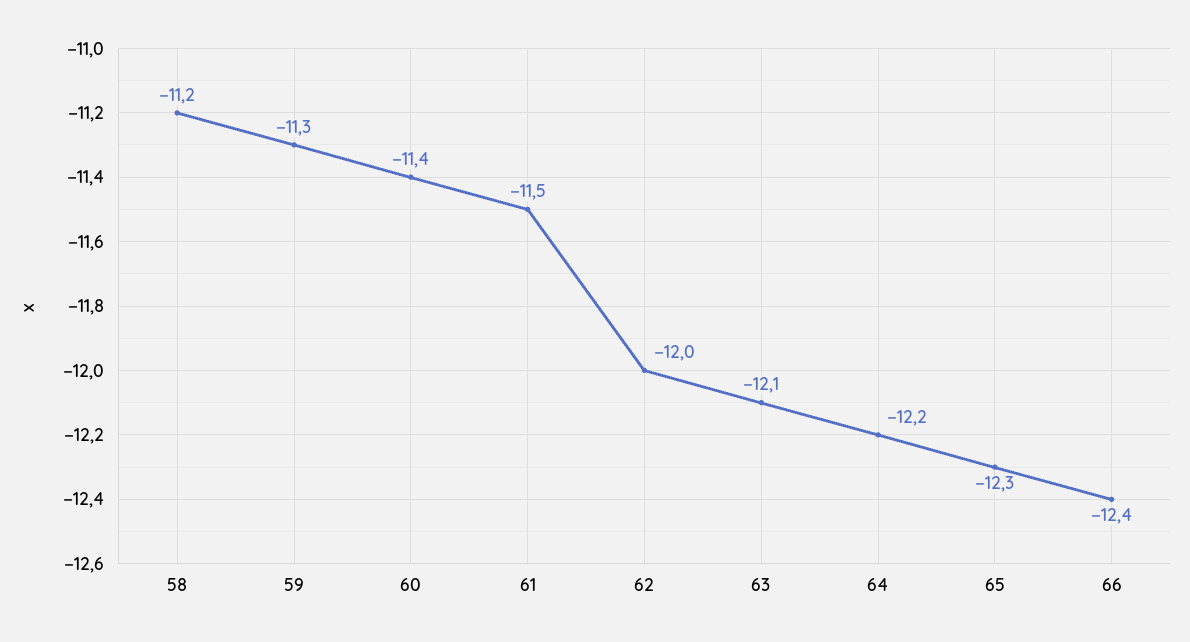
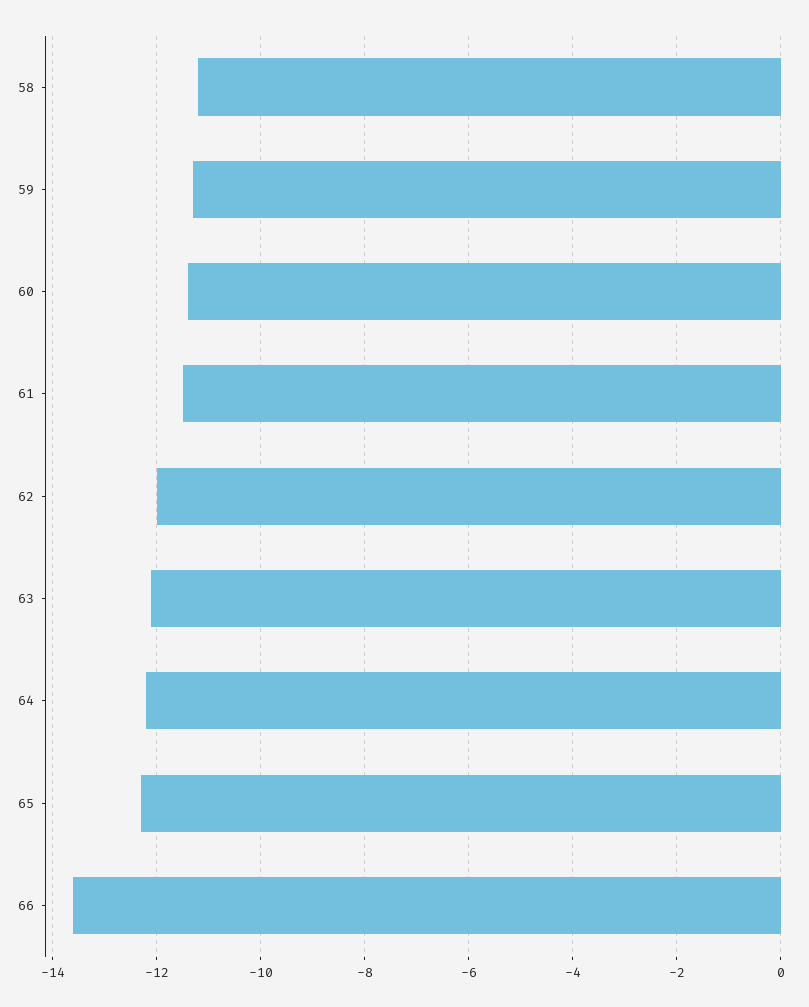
66: -12.4 -> -13.5

